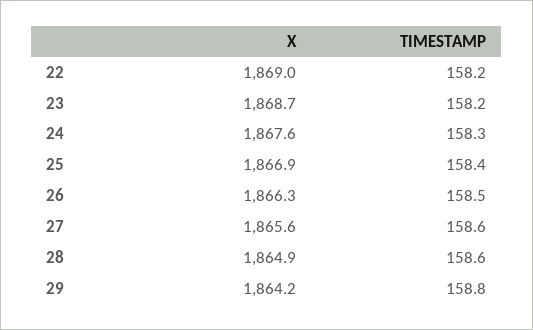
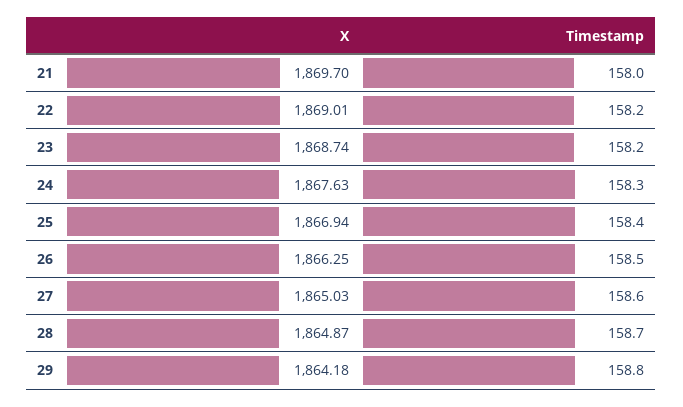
X, 27: 1865.6 -> 1865.03
TIMESTAMP, 28: 158.6 -> 158.7
X, 21: none -> 1869.7
TIMESTAMP, 21: none -> 158

